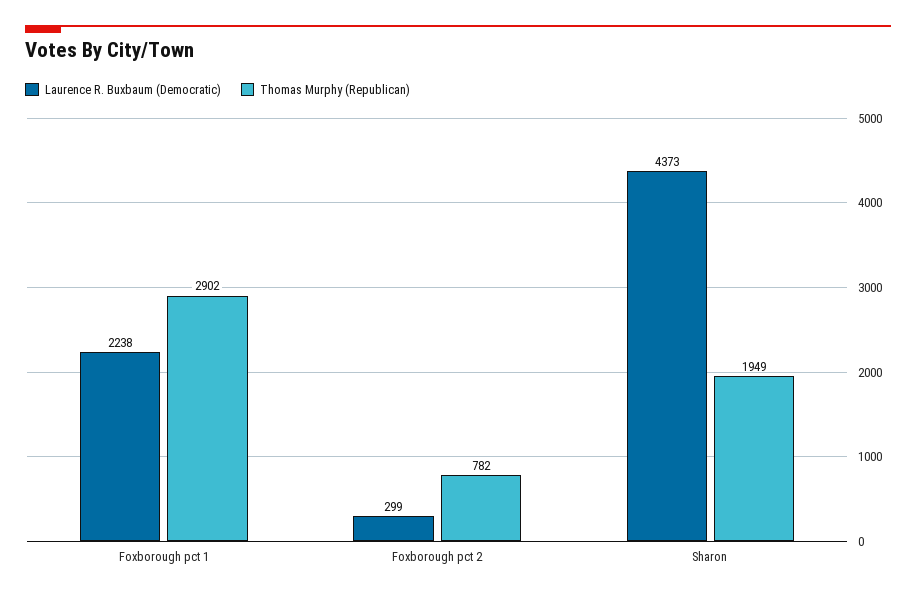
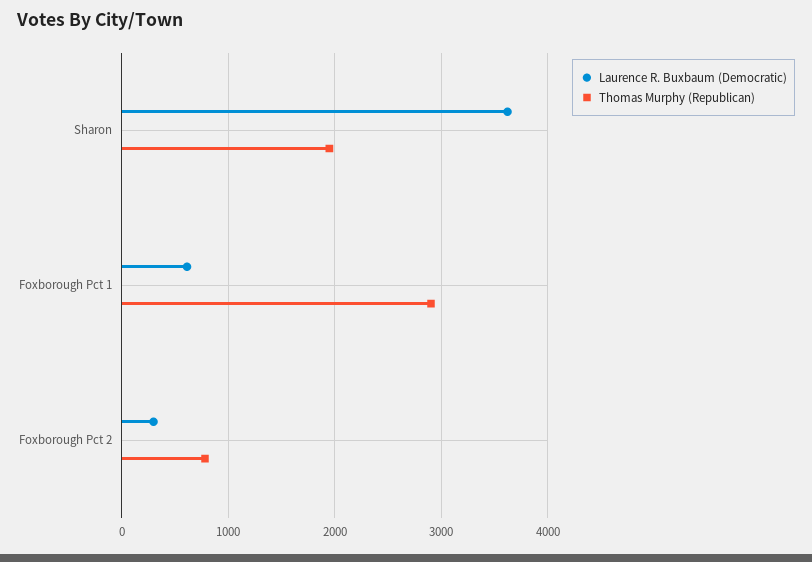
Laurence R. Buxbaum (Democratic), Foxborough pct 1: 2238 -> 600
Laurence R. Buxbaum (Democratic), Sharon: 4373 -> 3600

